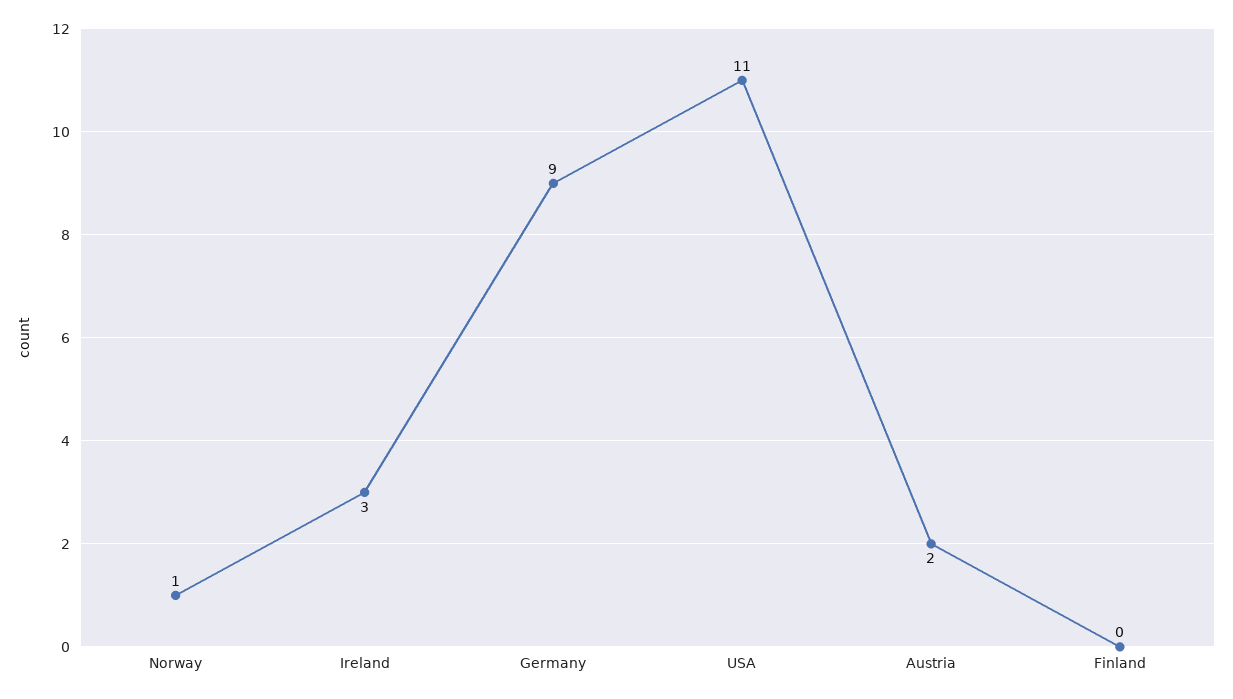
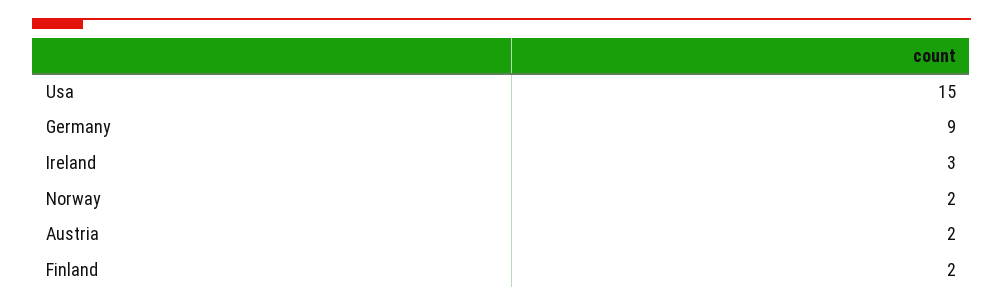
Norway: 1 -> 2
USA: 11 -> 15
Finland: 0 -> 2

